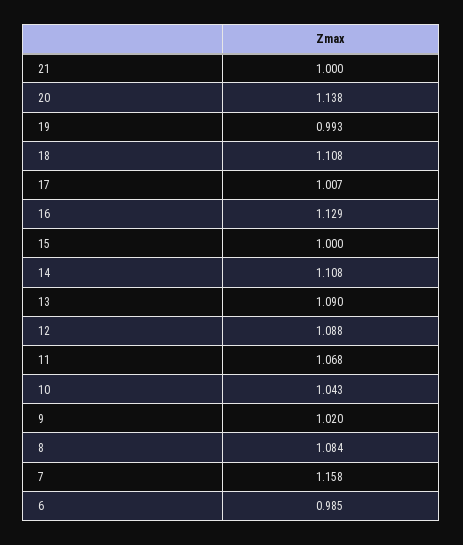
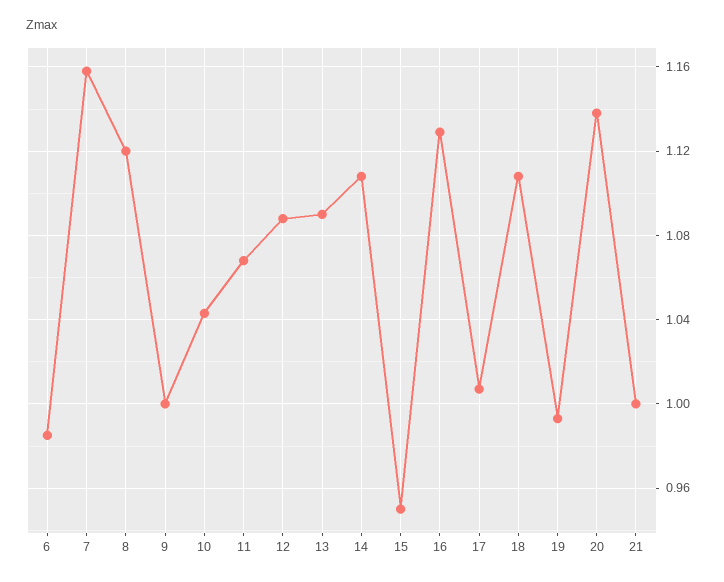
15: 1 -> 0.95
9: 1.02 -> 1
8: 1.084 -> 1.12

